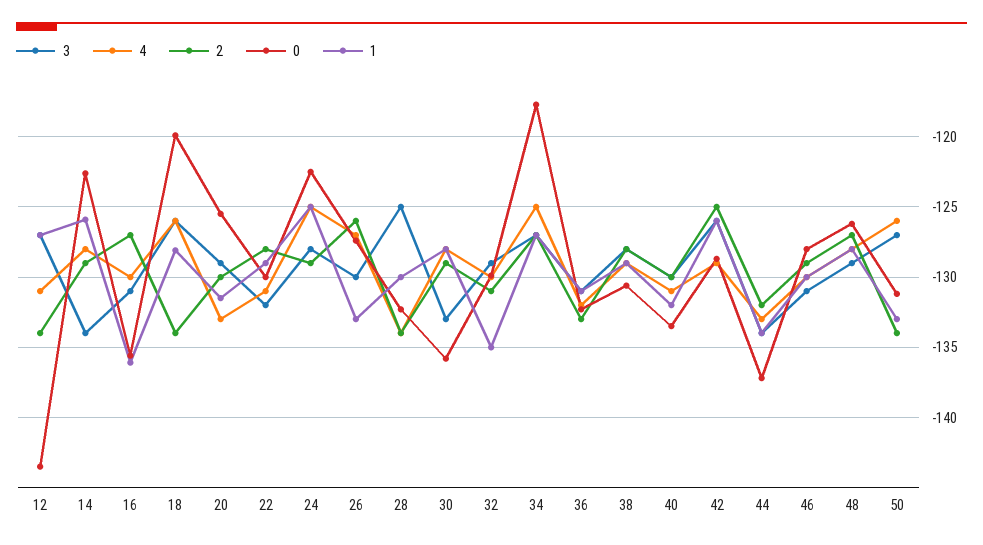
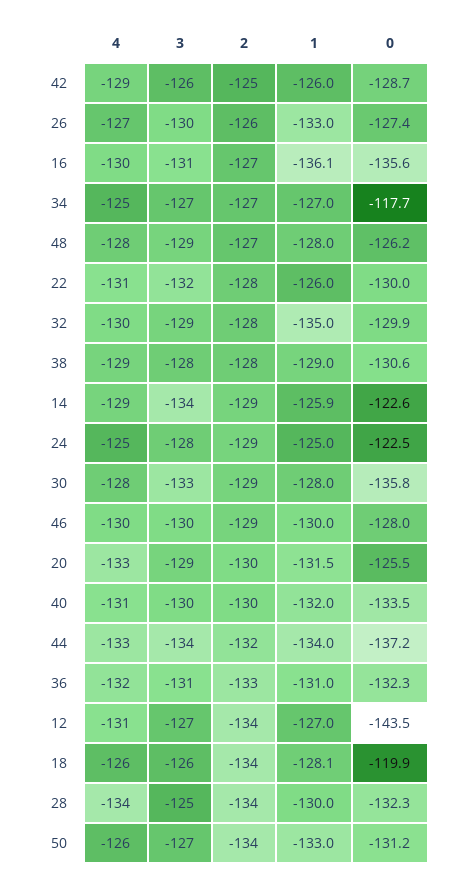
4, 14: -128 -> -129
1, 22: -129 -> -126
2, 32: -131 -> -128
3, 46: -131 -> -130

